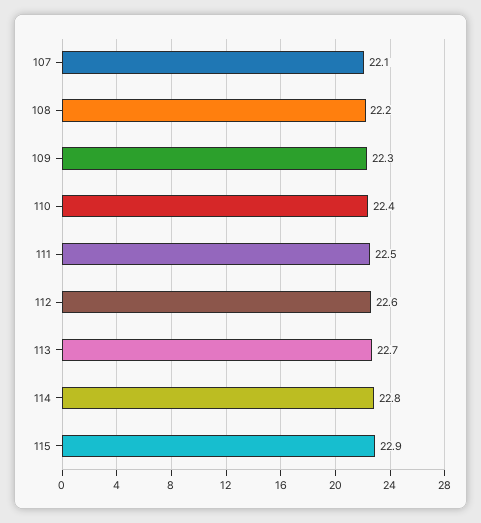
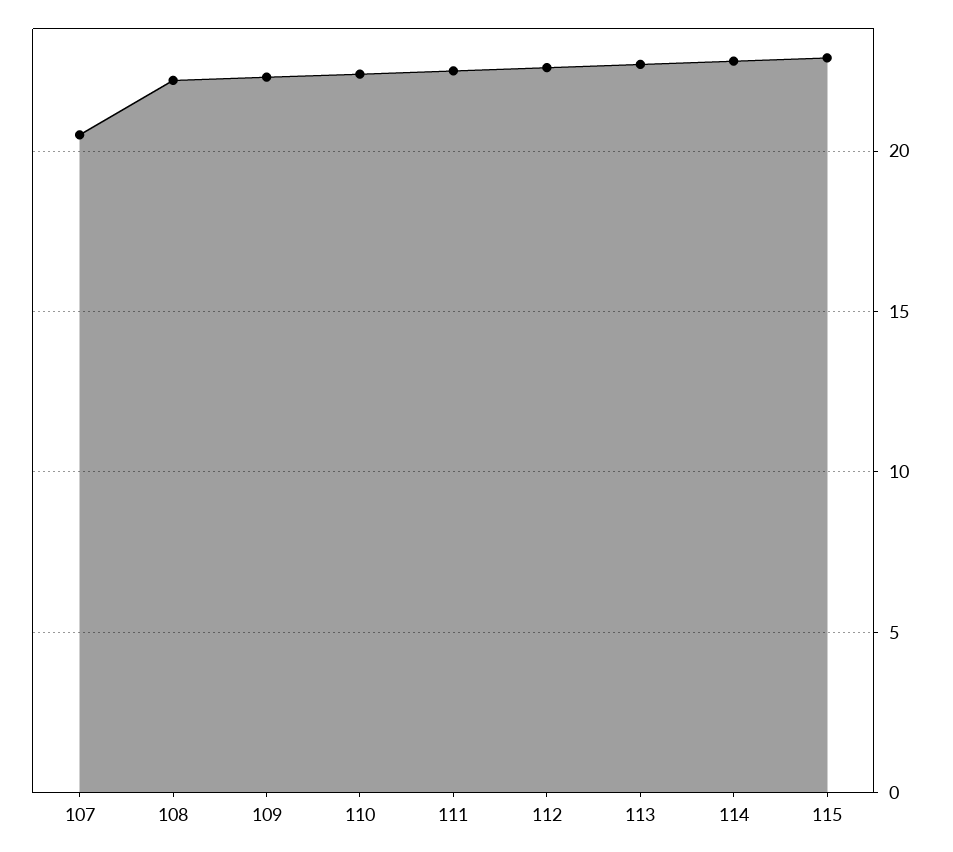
107: 22.1 -> 20.5

